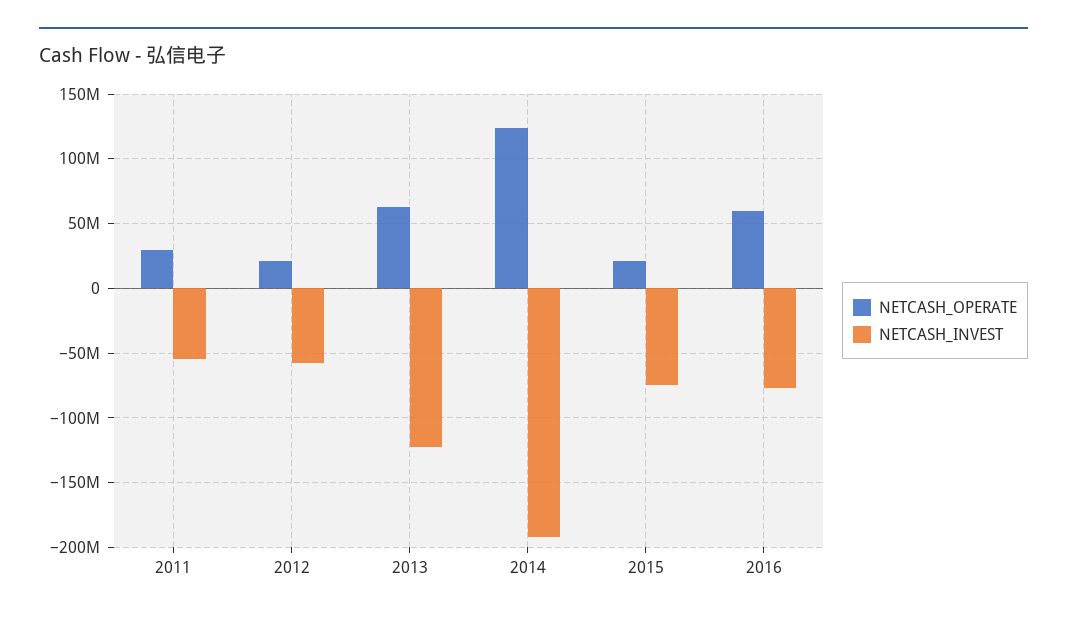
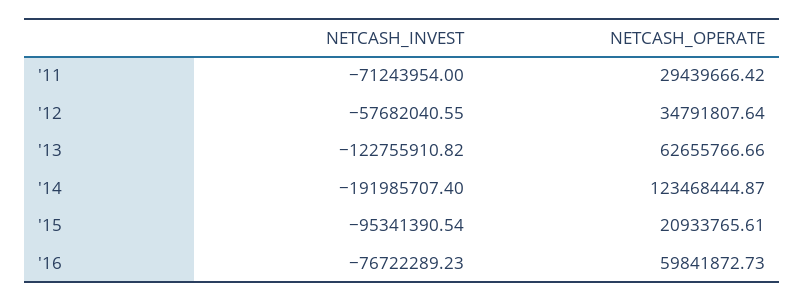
NETCASH_INVEST, 2011: -55000000 -> -71243954
NETCASH_OPERATE, 2012: 20000000 -> 34791807.64
NETCASH_INVEST, 2015: -75000000 -> -95341390.54

